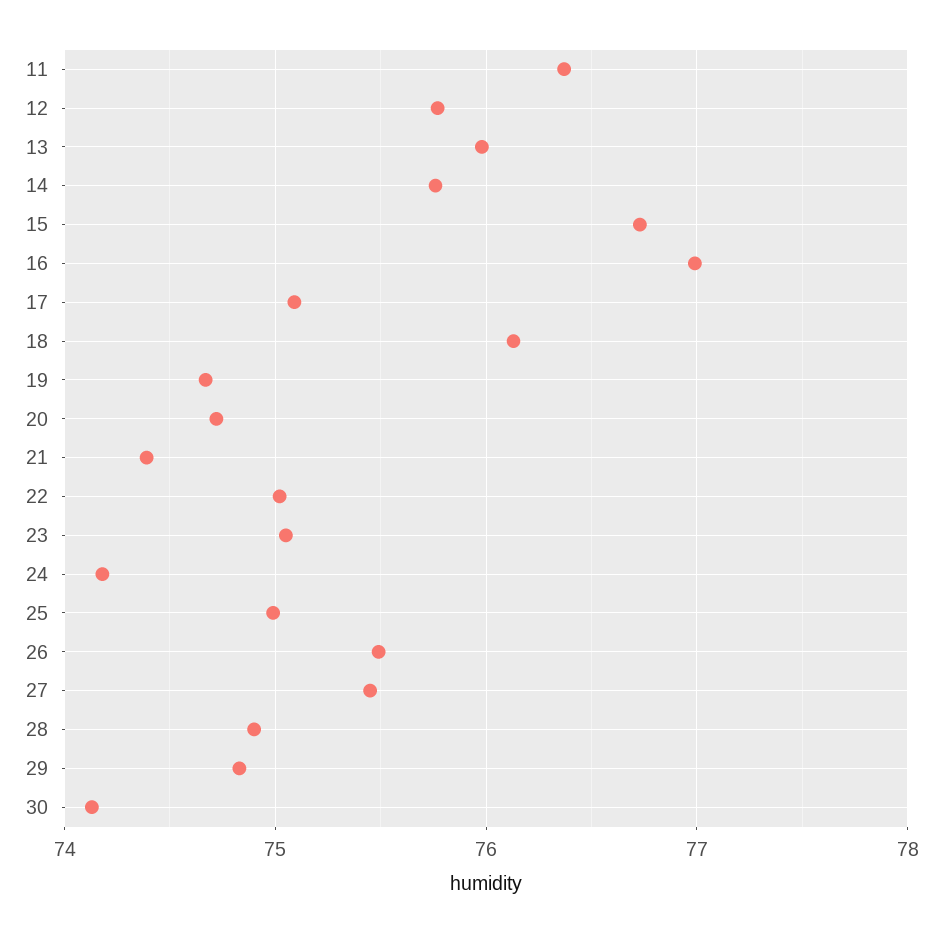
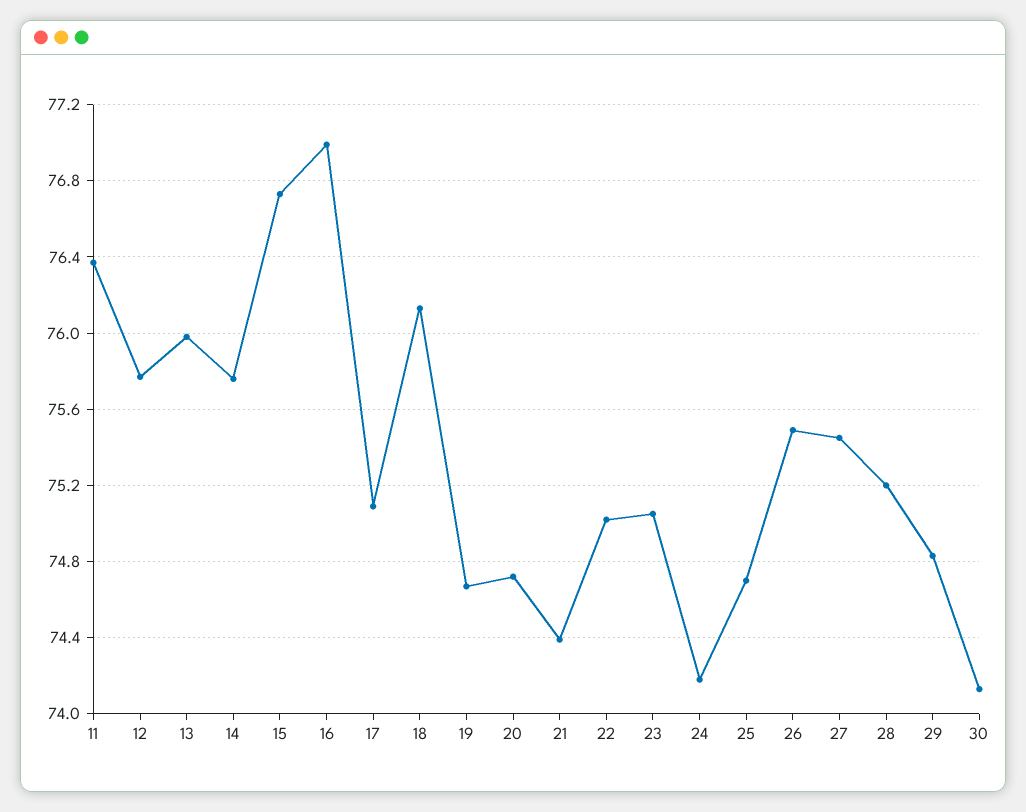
25: 75 -> 74.7
28: 74.9 -> 75.2

